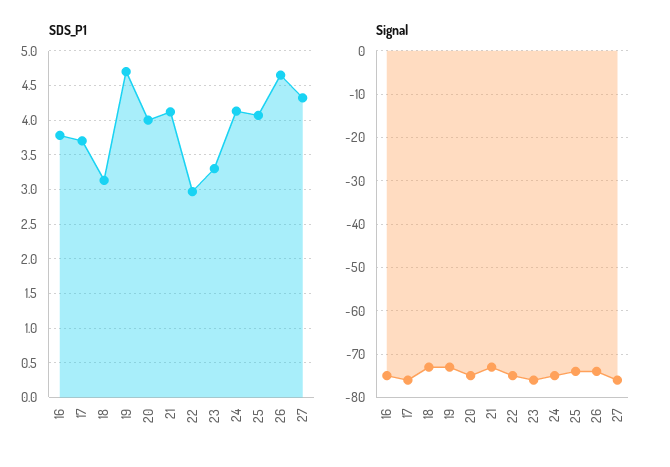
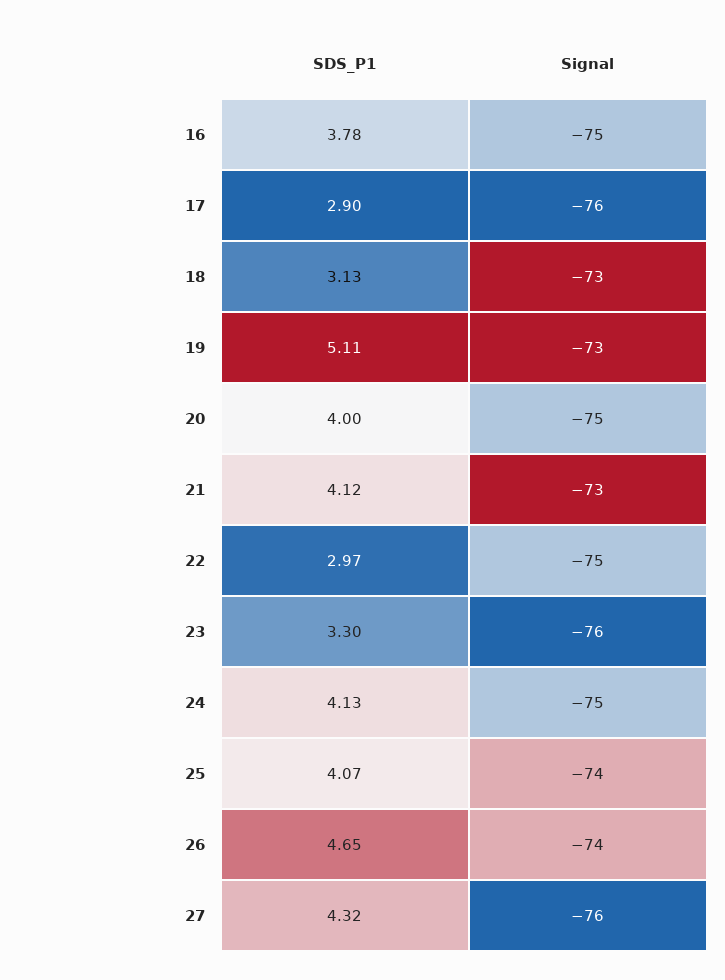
SDS_P1, 17: 3.7 -> 2.9
SDS_P1, 19: 4.7 -> 5.11

